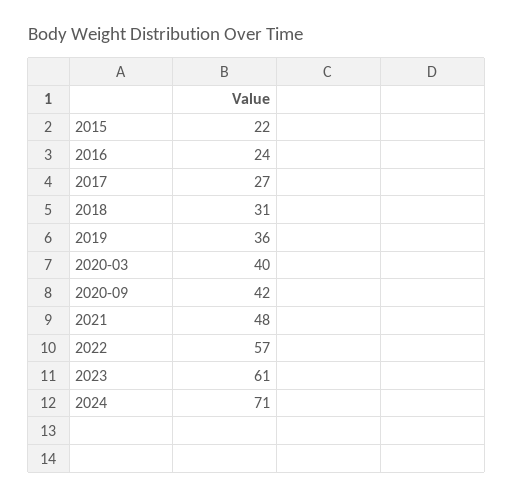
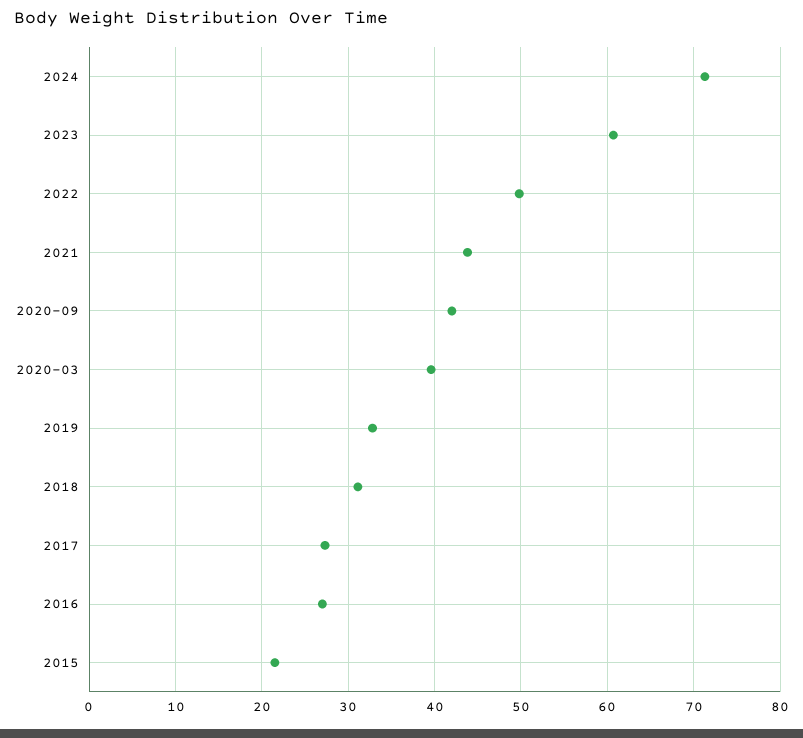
2016: 24 -> 27
2019: 36 -> 33
2021: 48 -> 44
2022: 57 -> 50

